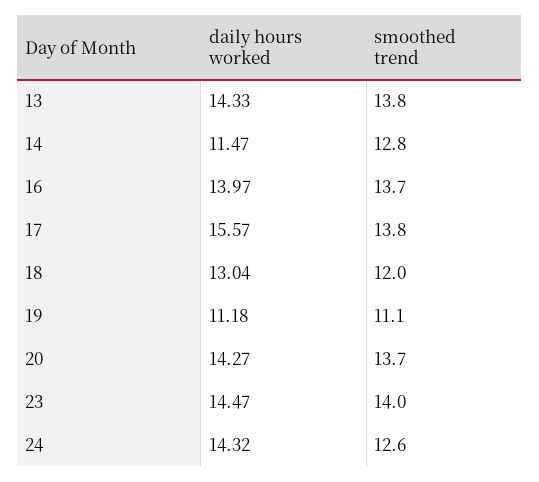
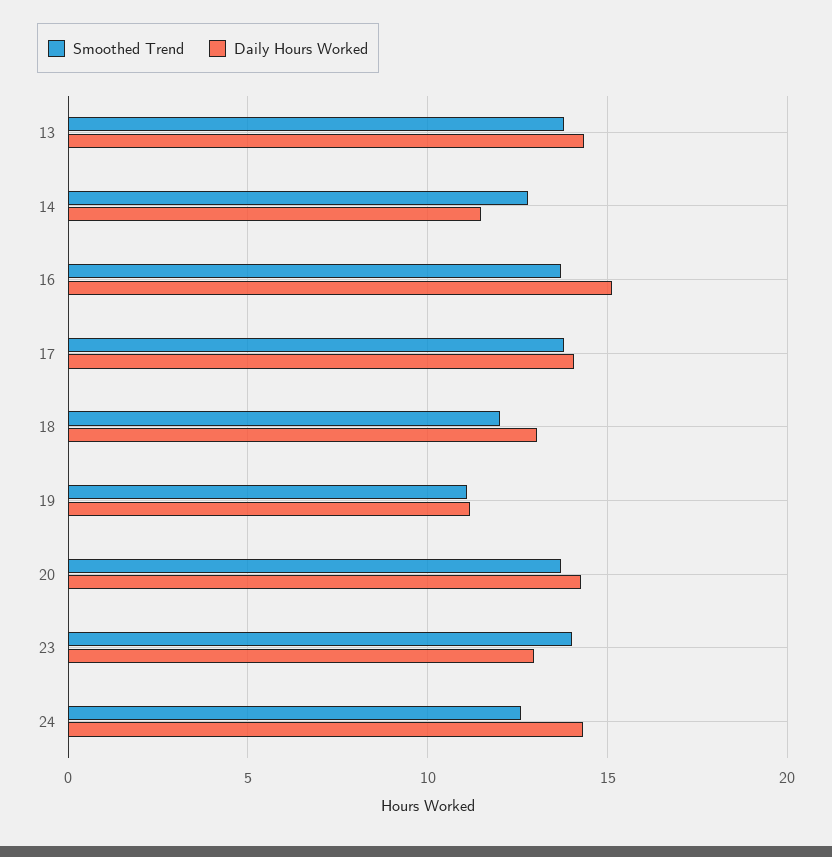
daily hours worked, 16: 13.97 -> 15
daily hours worked, 17: 15.57 -> 14
daily hours worked, 23: 14.47 -> 13

